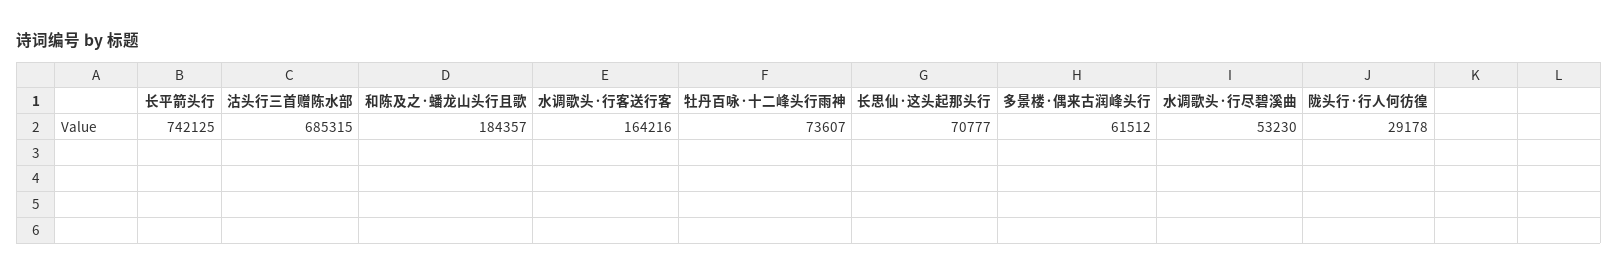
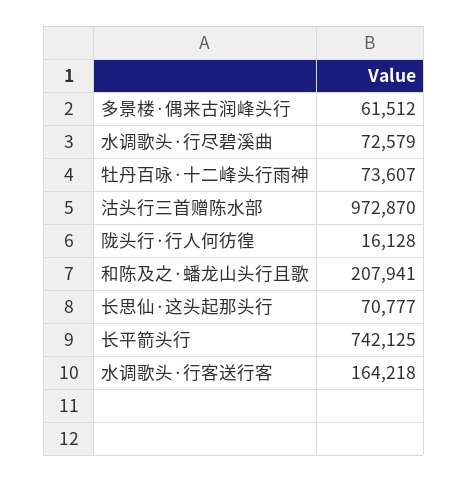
沽头行三首赠陈水部: 685315 -> 972870
和陈及之·蟠龙山头行且歌: 184357 -> 207941
水调歌头·行客送行客: 164216 -> 164218
水调歌头·行尽碧溪曲: 53230 -> 72579
陇头行·行人何彷徨: 29178 -> 16128

